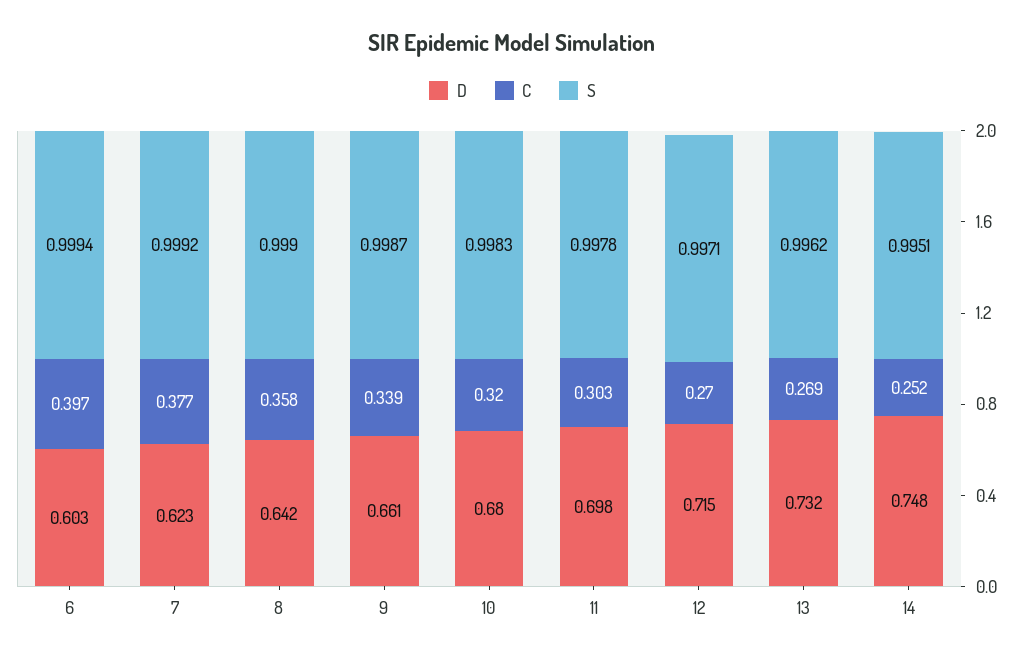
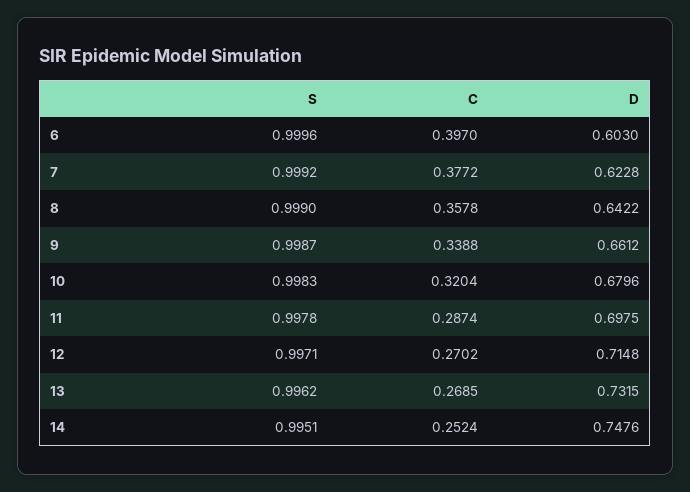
S, 6: 0.9994 -> 0.9996
C, 11: 0.303 -> 0.2874

